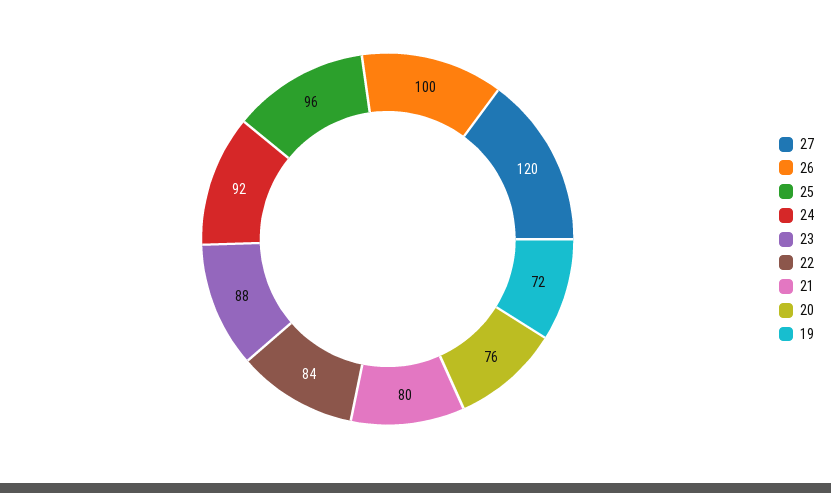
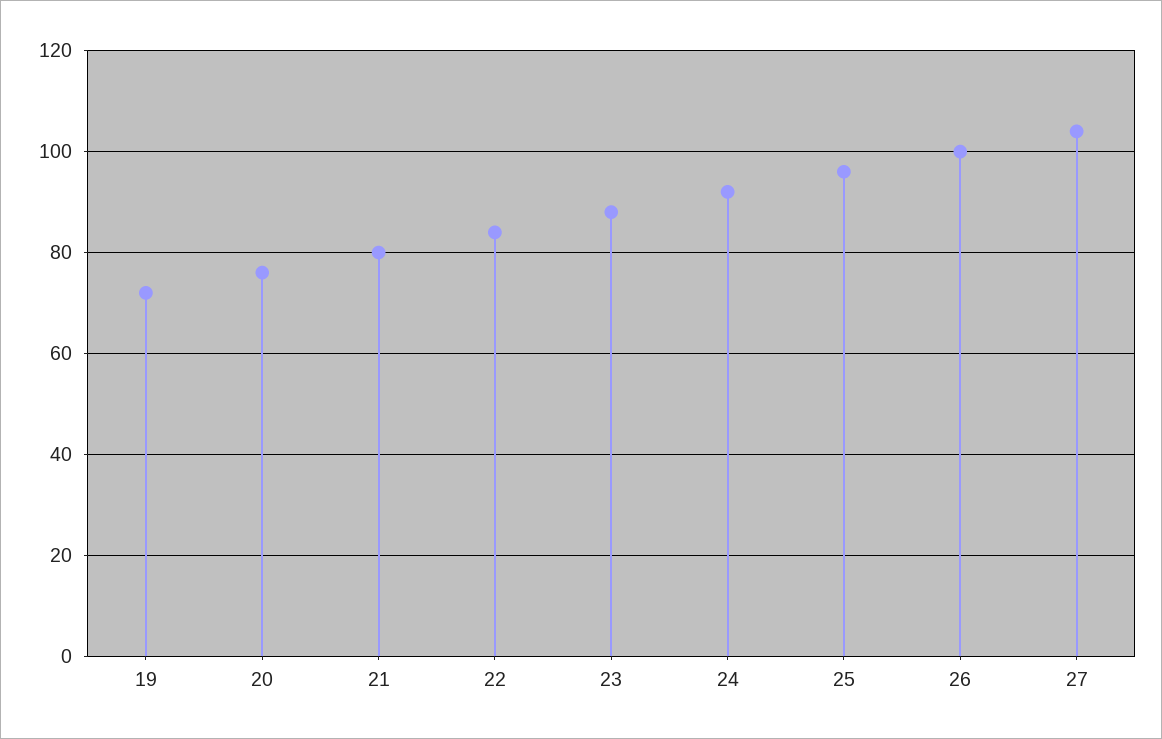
27: 120 -> 105

